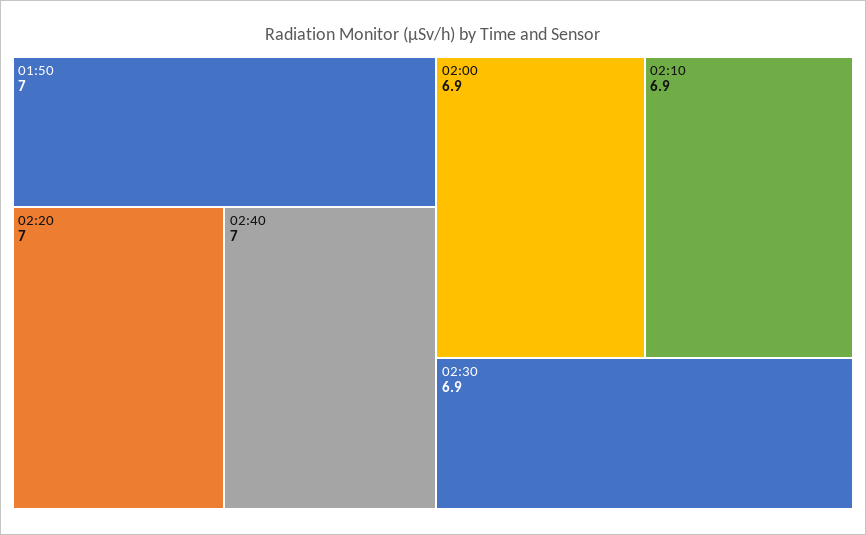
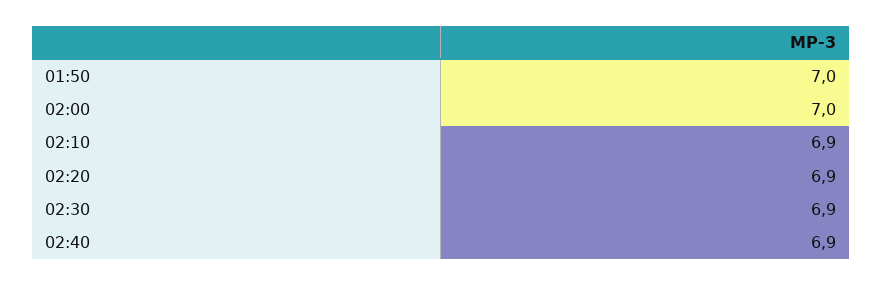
02:20: 7 -> 6.9
02:40: 7 -> 6.9
02:00: 6.9 -> 7

